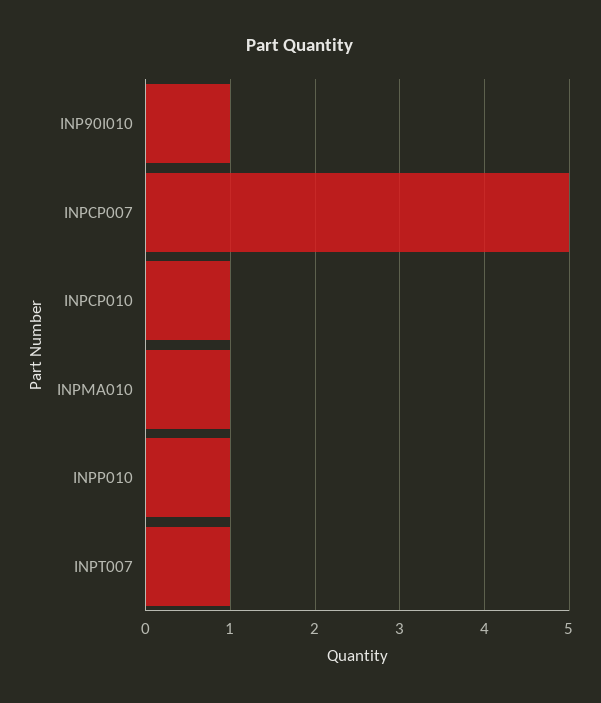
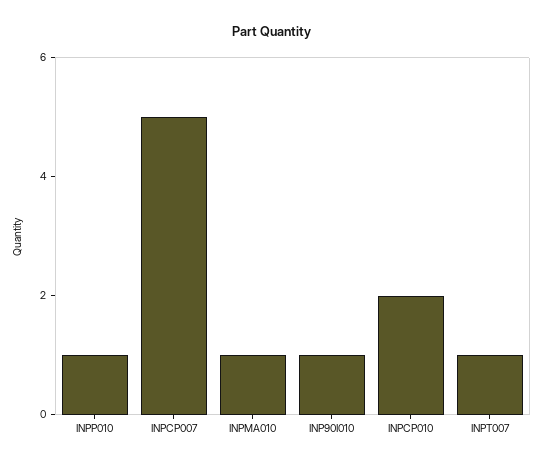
INPCP010: 1 -> 2

